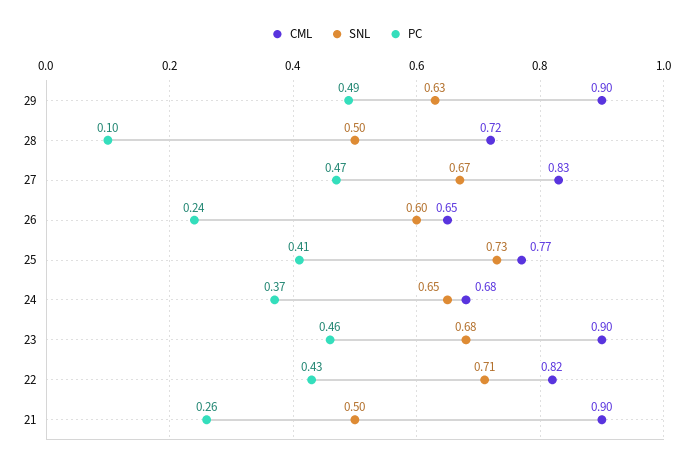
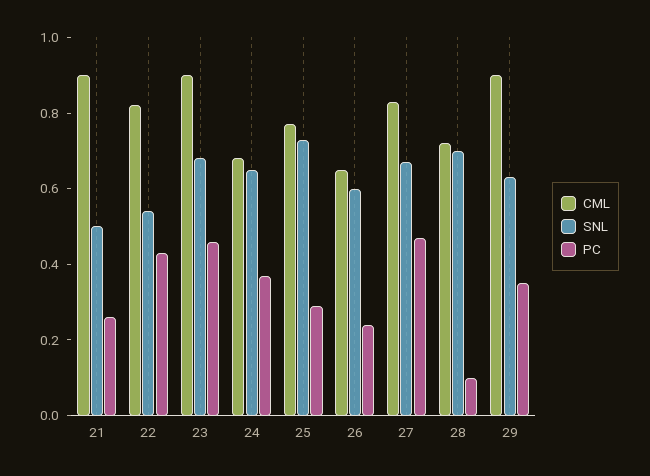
PC, 29: 0.49 -> 0.35
SNL, 28: 0.5 -> 0.7
PC, 25: 0.41 -> 0.3
SNL, 22: 0.71 -> 0.55

